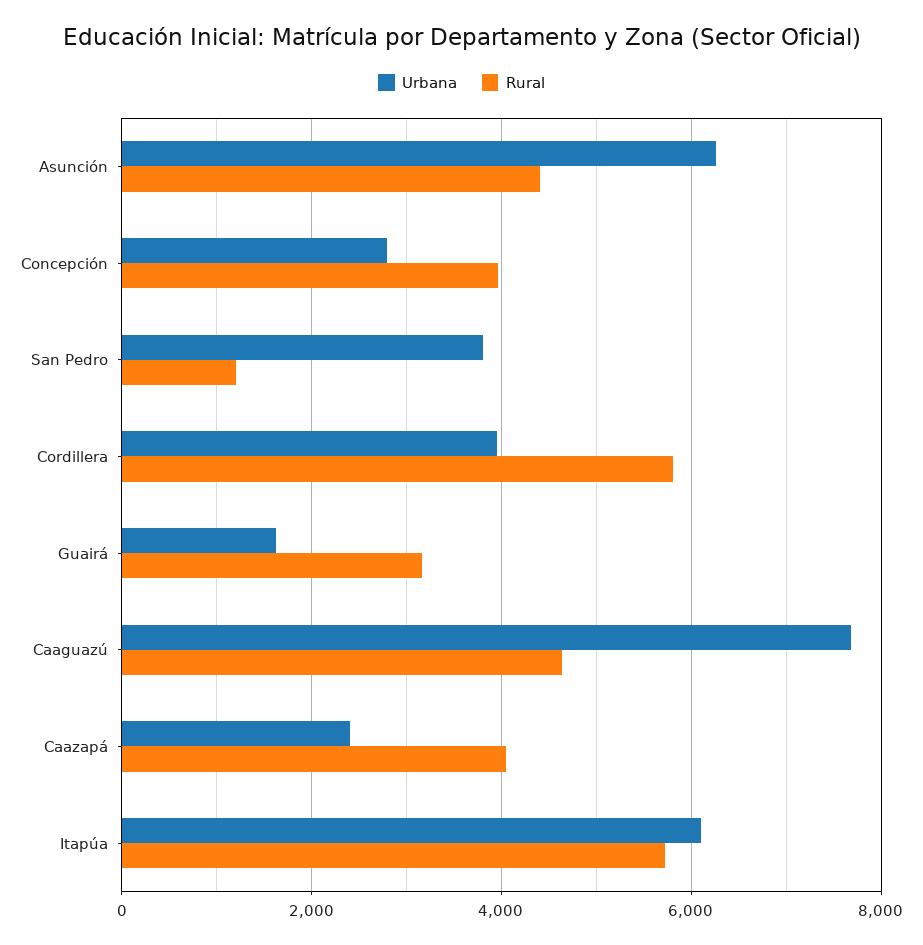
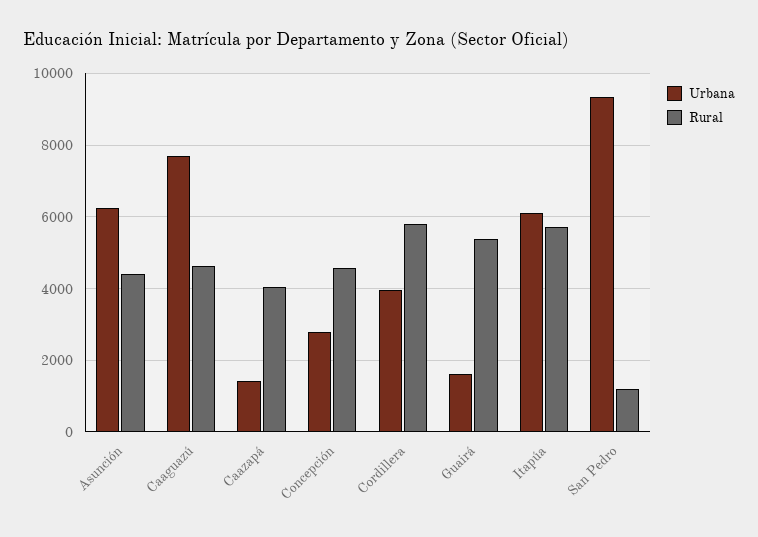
Rural, Concepción: 4000 -> 4600
Urbana, San Pedro: 3800 -> 9400
Rural, Guairá: 3200 -> 5400
Urbana, Caazapá: 2400 -> 1400

